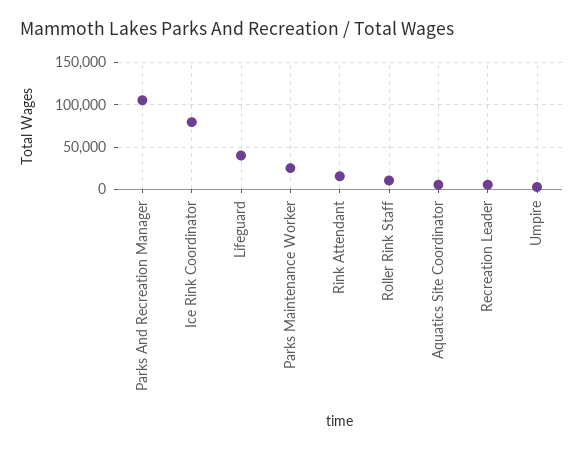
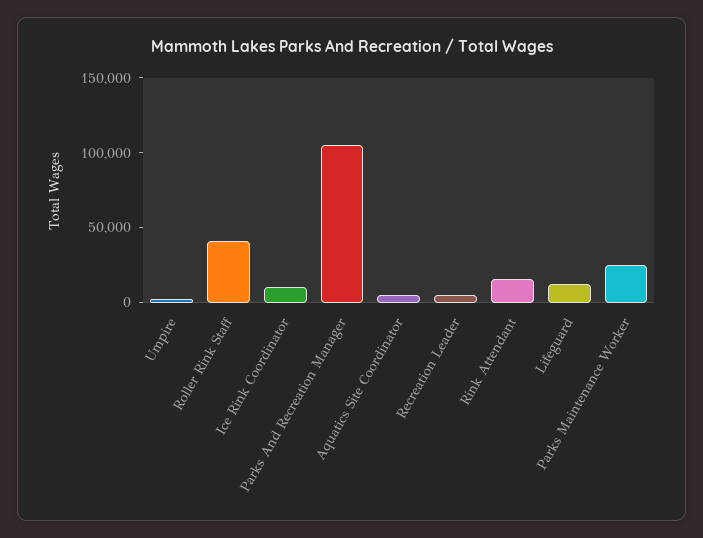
Ice Rink Coordinator: 80000 -> 10000
Lifeguard: 40000 -> 10000
Roller Rink Staff: 10000 -> 40000

